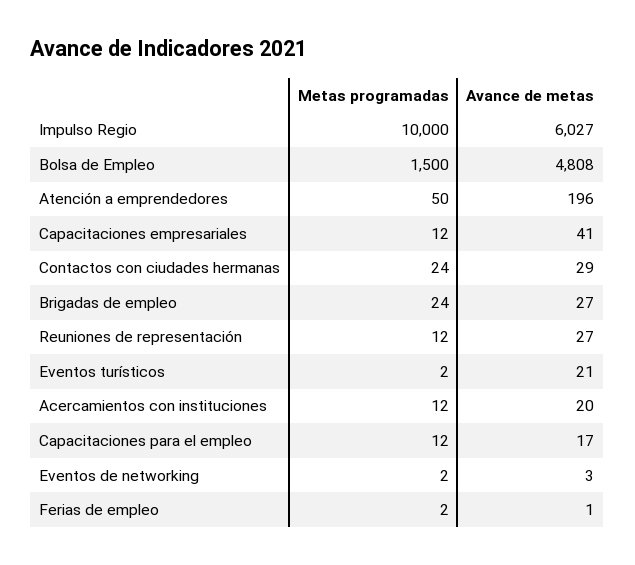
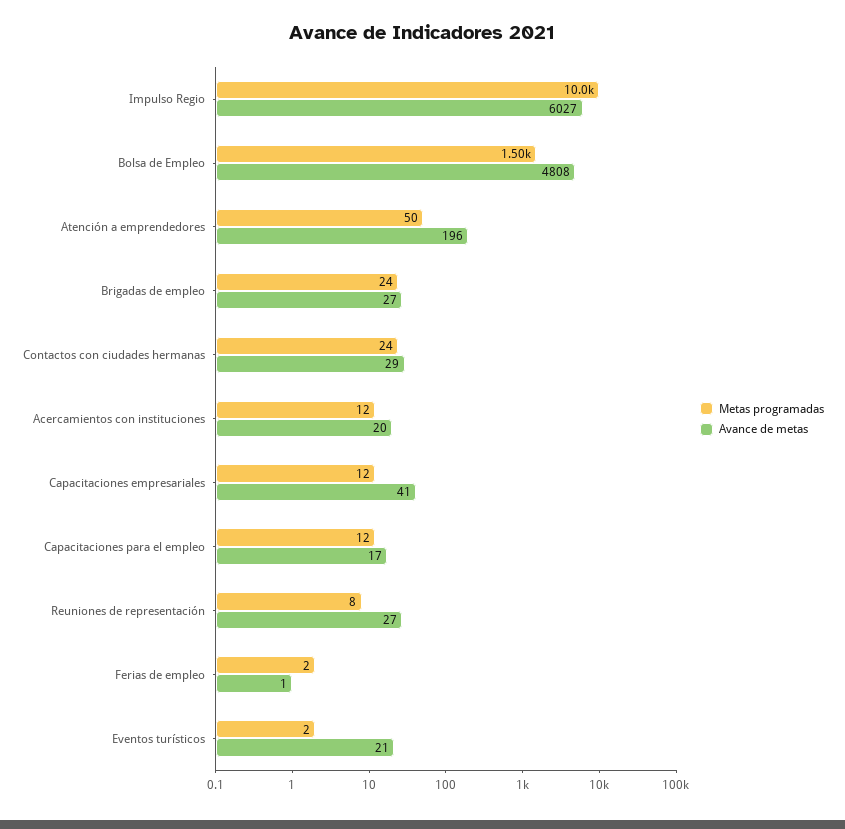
Metas programadas, Reuniones de representación: 12 -> 8
Metas programadas, Eventos de networking: 2 -> none
Avance de metas, Eventos de networking: 3 -> none

